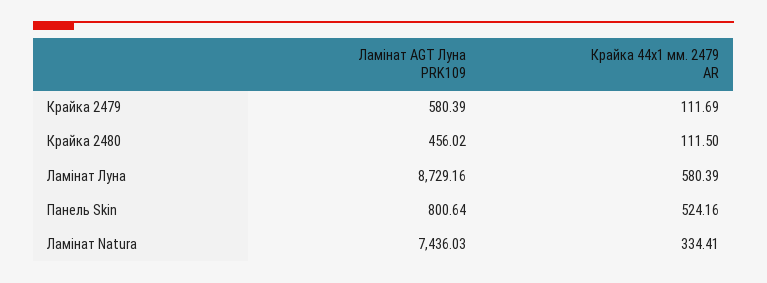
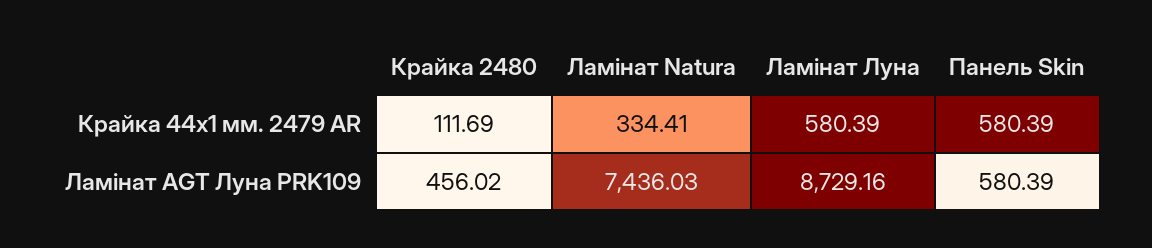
Ламінат AGT Луна PRK109, Крайка 2479: 580.39 -> none
Крайка 44x1 мм. 2479 AR, Крайка 2479: 111.69 -> none
Крайка 44x1 мм. 2479 AR, Крайка 2480: 111.5 -> 111.69
Ламінат AGT Луна PRK109, Панель Skin: 800.64 -> 580.39
Крайка 44x1 мм. 2479 AR, Панель Skin: 524.16 -> 580.39

